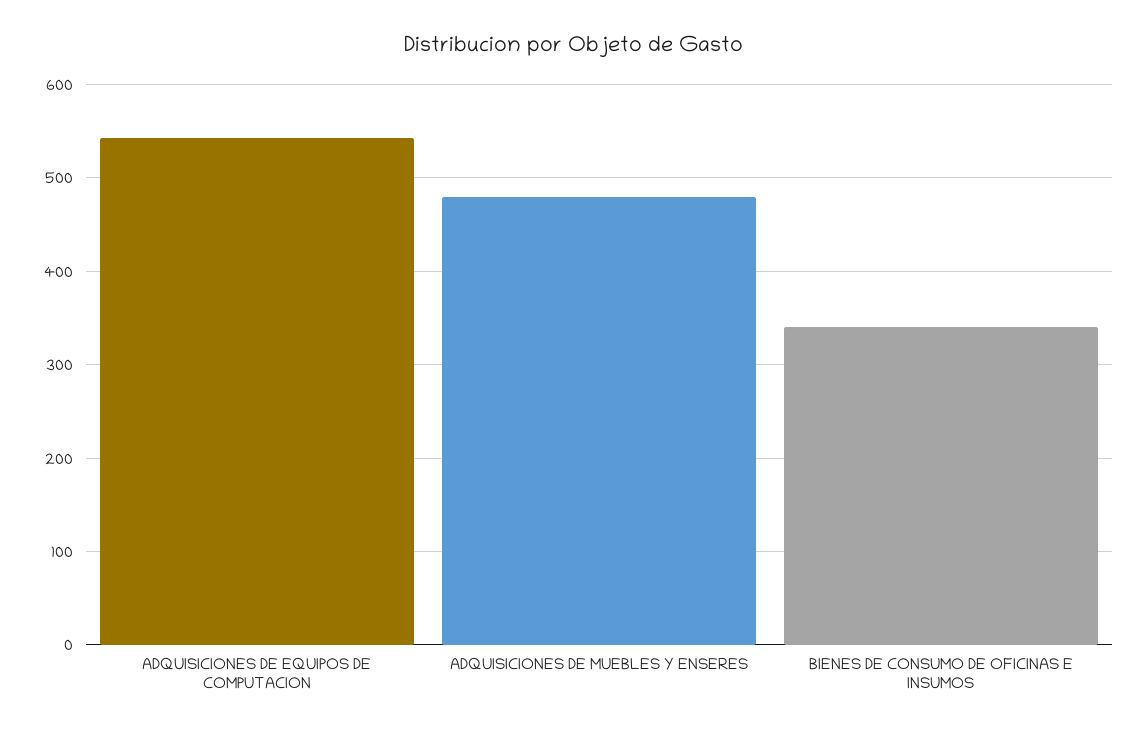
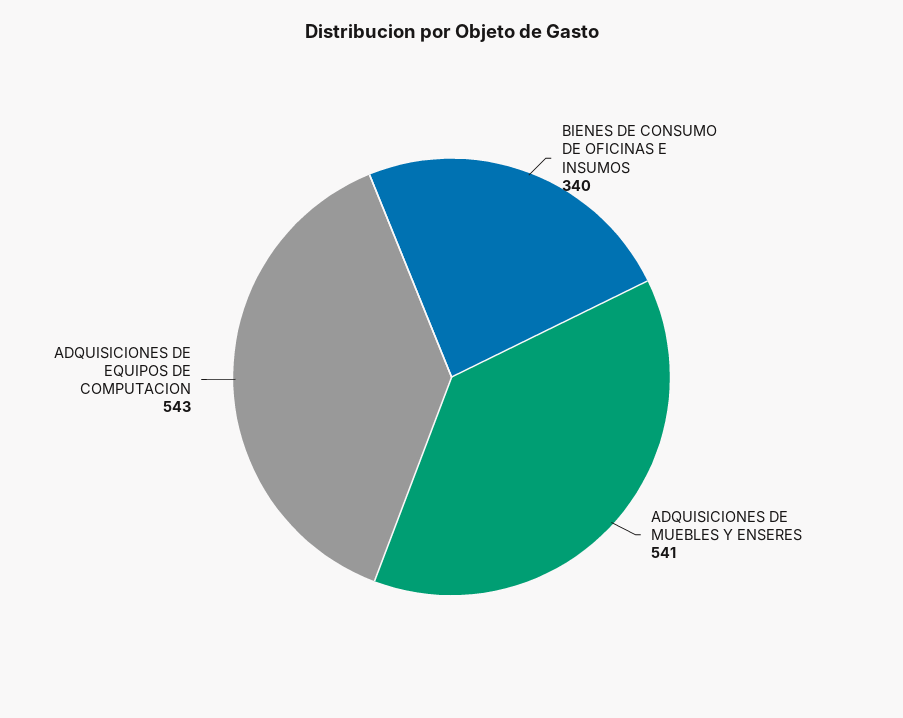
ADQUISICIONES DE MUEBLES Y ENSERES: 480 -> 541

